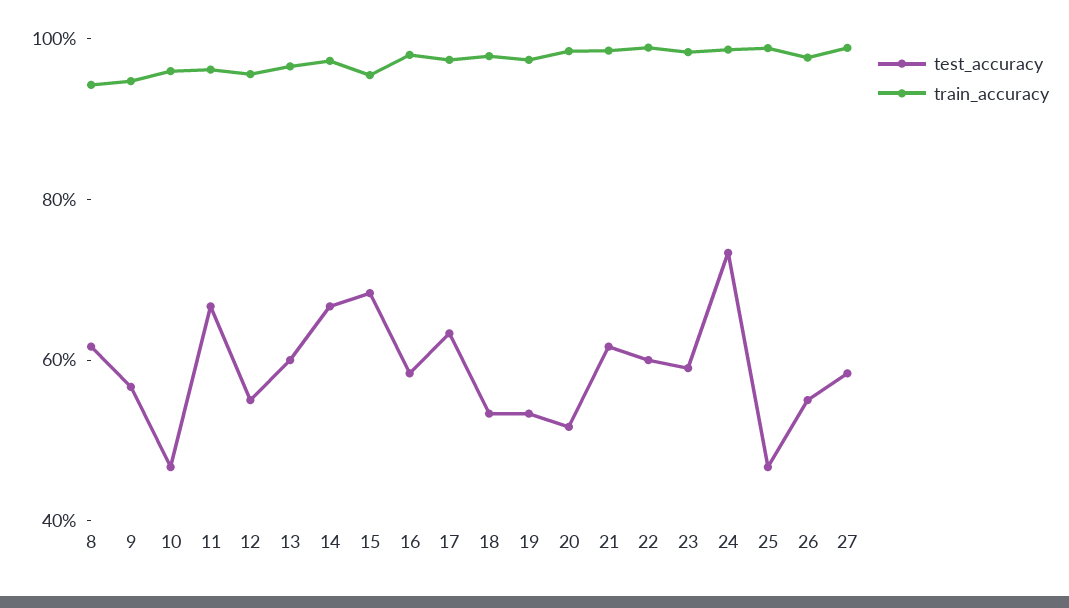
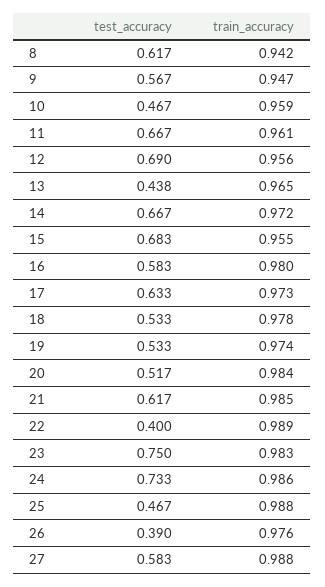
test_accuracy, 12: 0.55 -> 0.69
test_accuracy, 13: 0.6 -> 0.438
test_accuracy, 22: 0.6 -> 0.4
test_accuracy, 23: 0.6 -> 0.75
test_accuracy, 26: 0.55 -> 0.39

